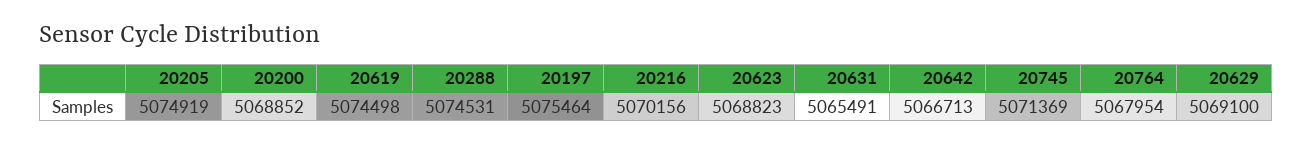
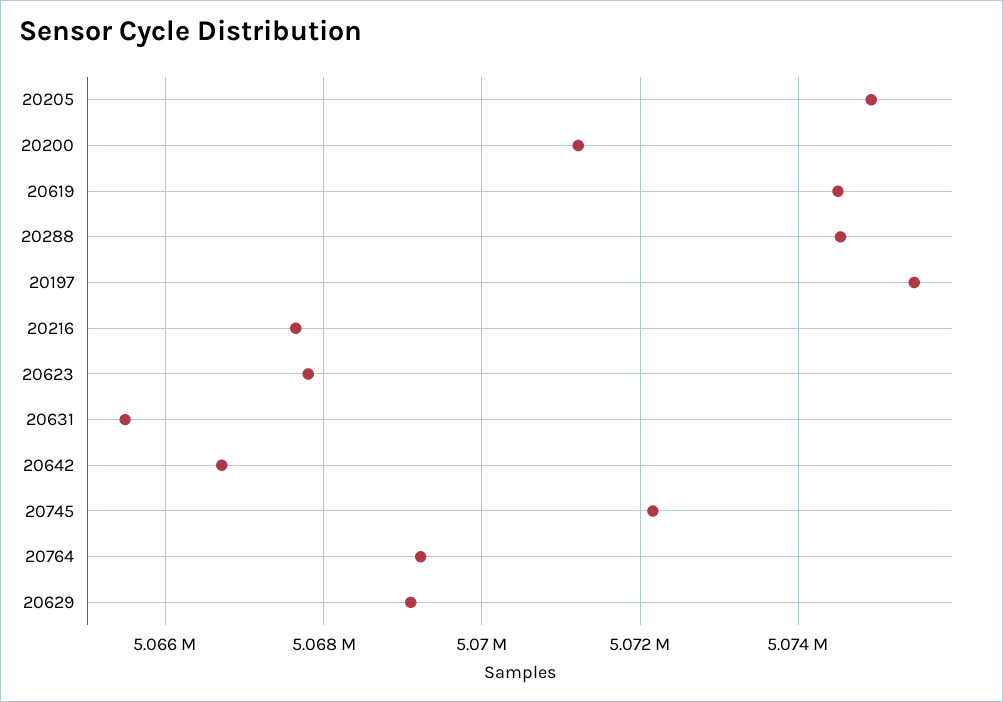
20200: 5068852 -> 5071200
20216: 5070156 -> 5067600
20623: 5068823 -> 5067800
20745: 5071369 -> 5072200
20764: 5067954 -> 5069200

